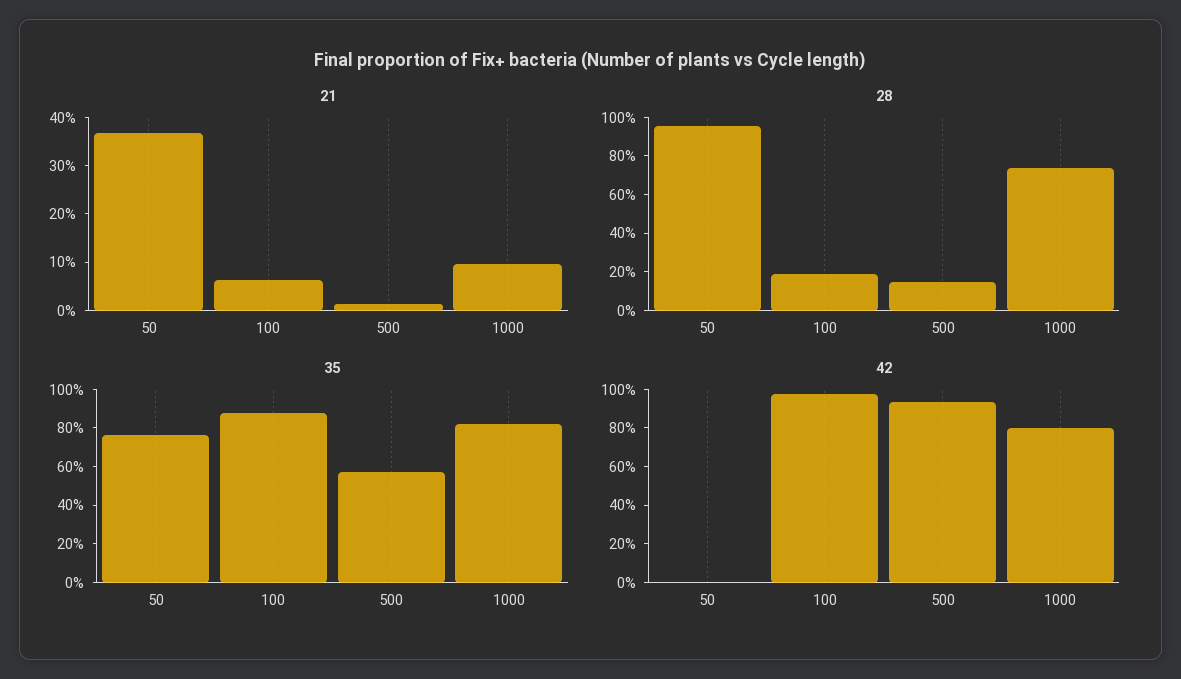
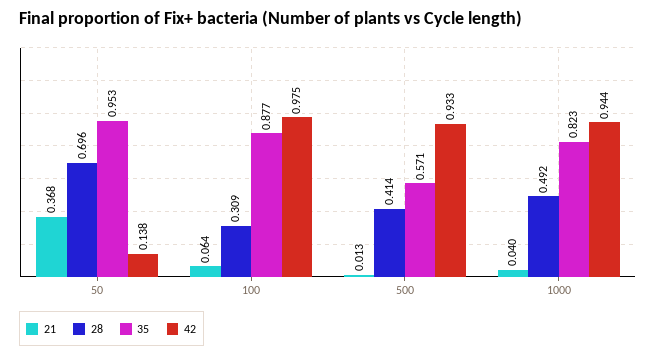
21, 1000: 0.1 -> 0.04
28, 50: 0.95 -> 0.696
28, 100: 0.2 -> 0.309
28, 500: 0.15 -> 0.414
28, 1000: 0.75 -> 0.492
35, 50: 0.75 -> 0.953
42, 50: 0 -> 0.138
42, 1000: 0.8 -> 0.944

